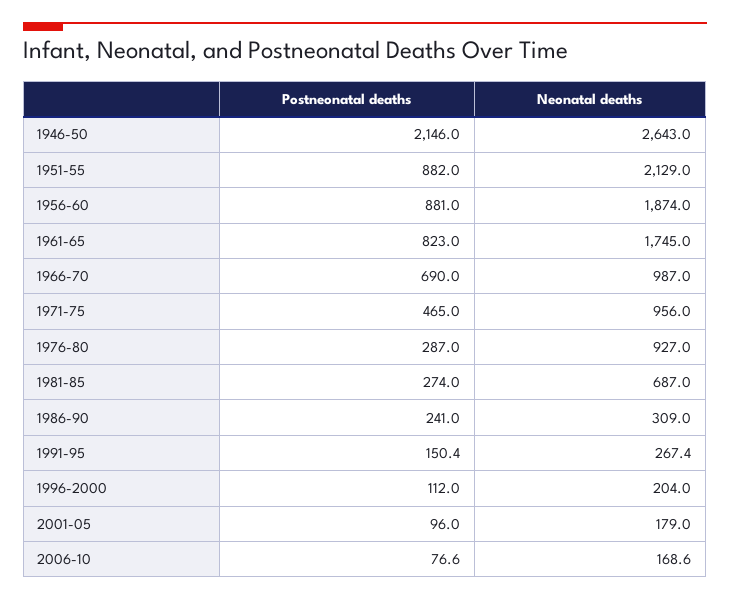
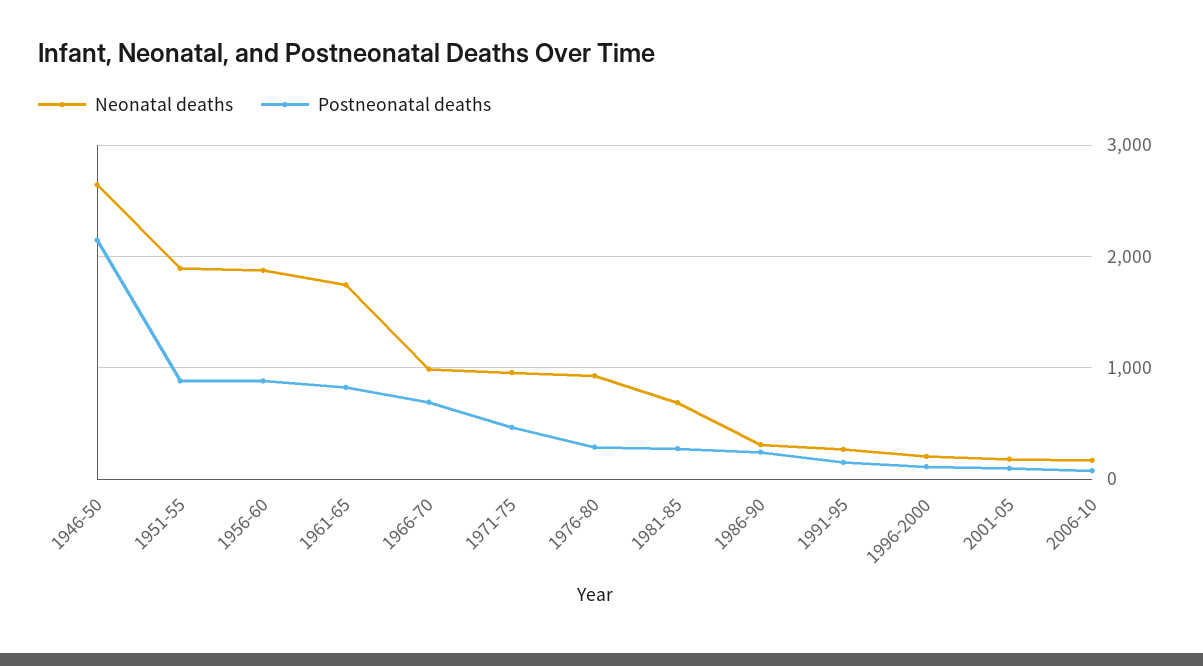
Neonatal deaths, 1951-55: 2129 -> 1900

